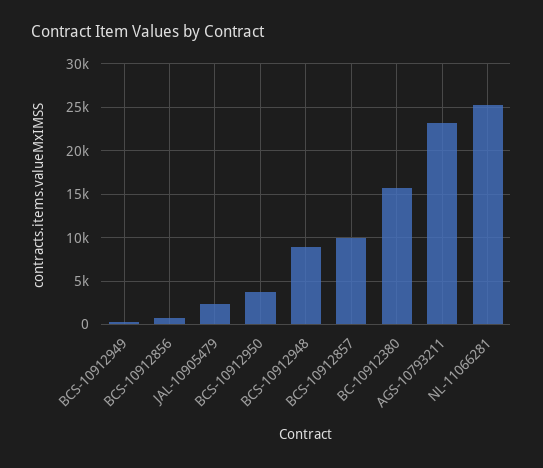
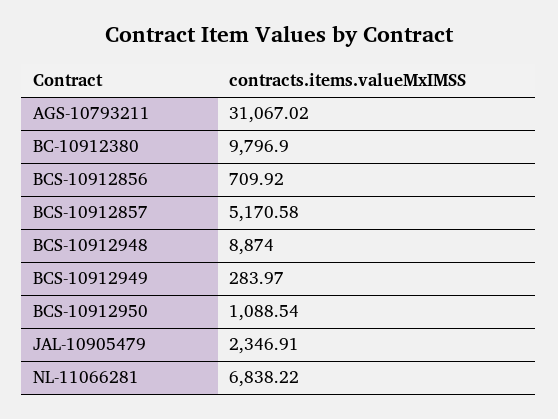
BCS-10912950: 4000 -> 1088.54
BCS-10912857: 10000 -> 5170.58
BC-10912380: 16000 -> 9796.9
AGS-10793211: 23000 -> 31067.02
NL-11066281: 25000 -> 6838.22

